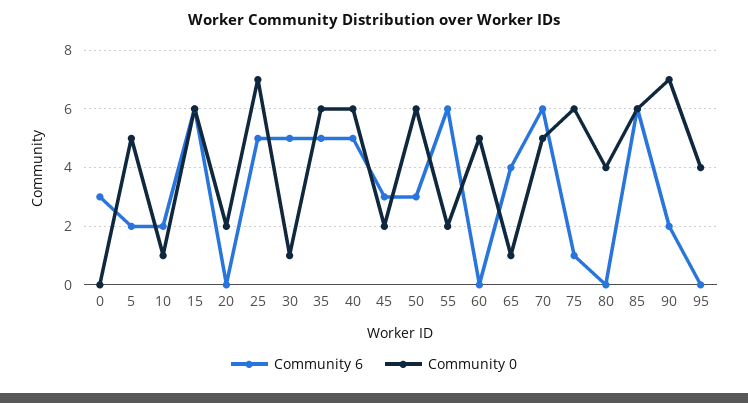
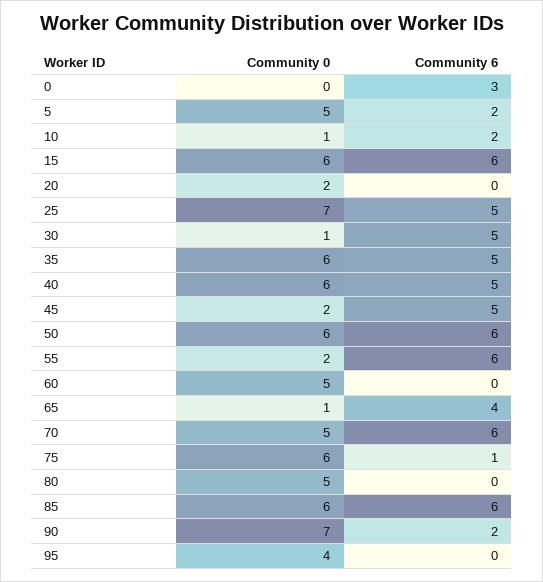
Community 6, 45: 3 -> 5
Community 6, 50: 3 -> 6
Community 0, 80: 4 -> 5

